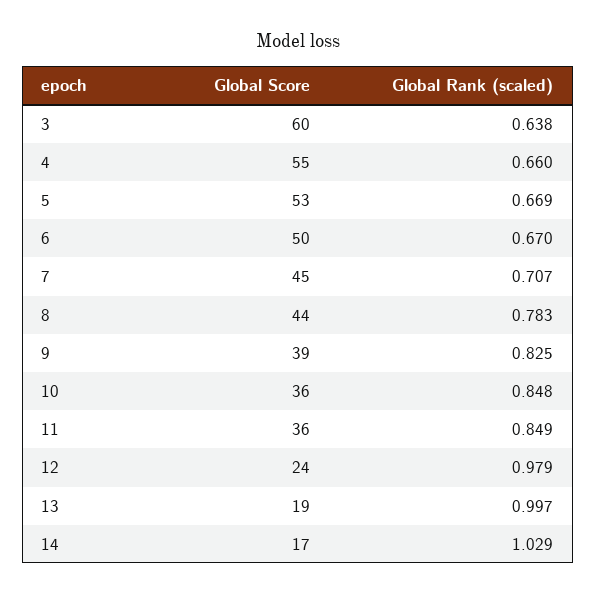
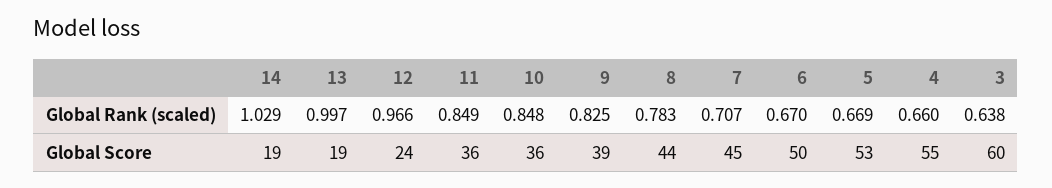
Global Rank (scaled), 12: 0.979 -> 0.966
Global Score, 14: 17 -> 19

